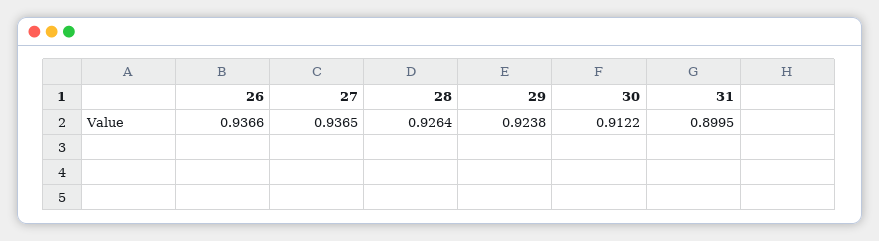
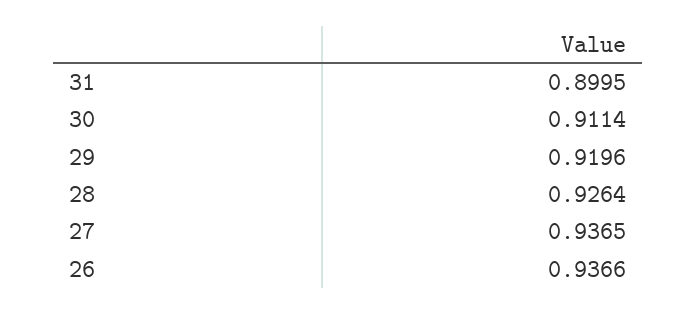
29: 0.9238 -> 0.9196
30: 0.9122 -> 0.9114

